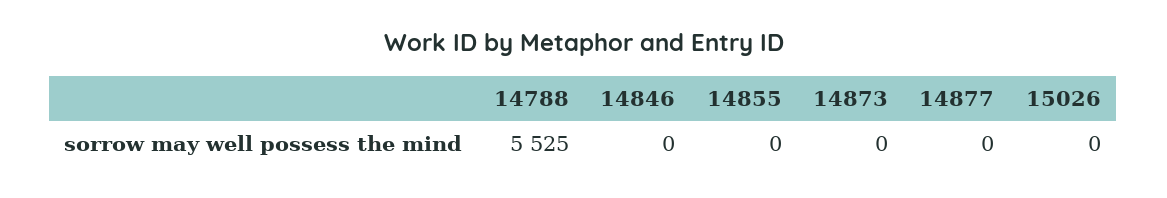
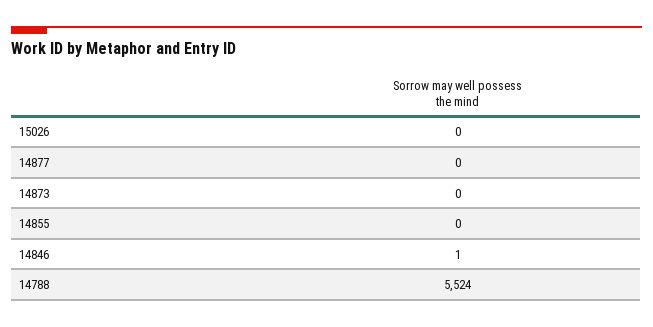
14788: 5525 -> 5524
14846: 0 -> 1

